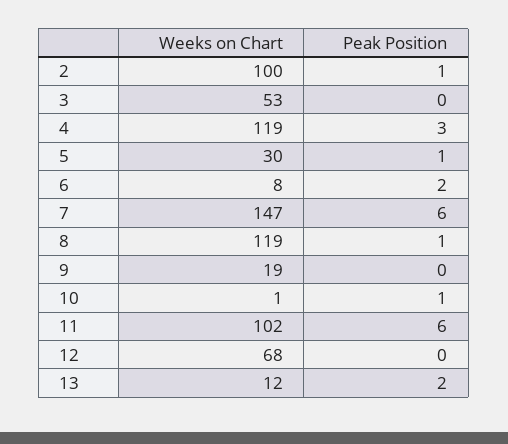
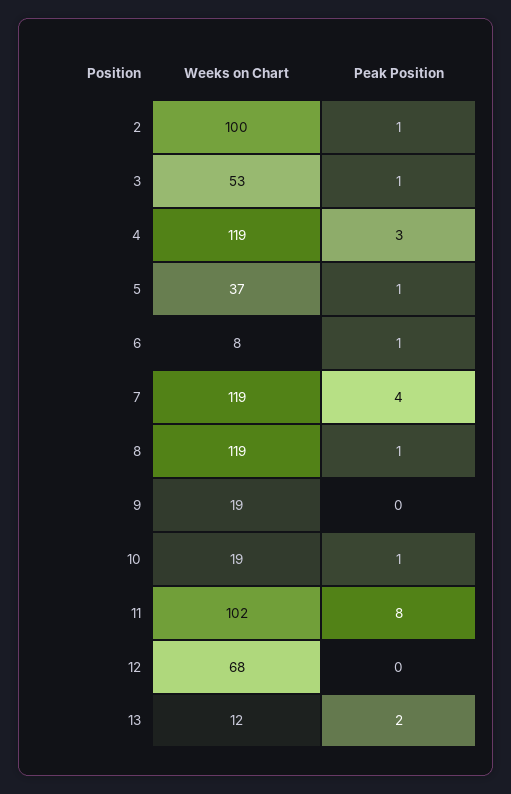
Peak Position, 3: 0 -> 1
Weeks on Chart, 5: 30 -> 37
Peak Position, 6: 2 -> 1
Weeks on Chart, 7: 147 -> 119
Peak Position, 7: 6 -> 4
Weeks on Chart, 10: 1 -> 19
Peak Position, 11: 6 -> 8

